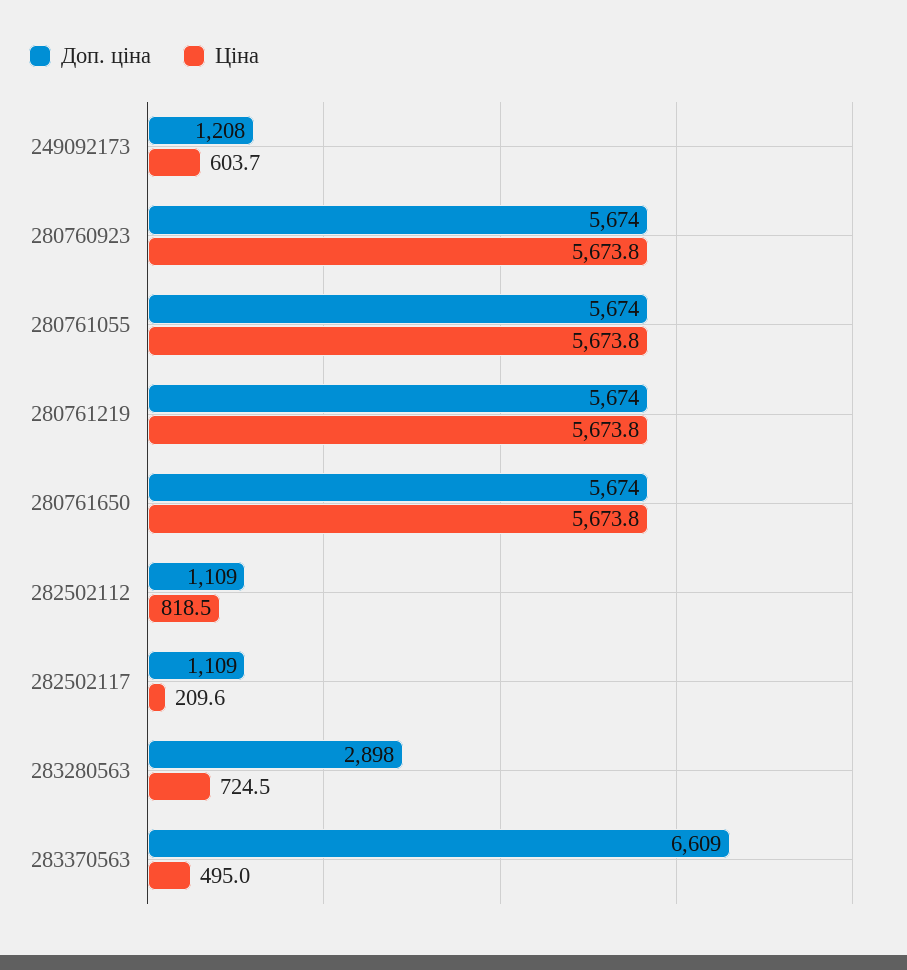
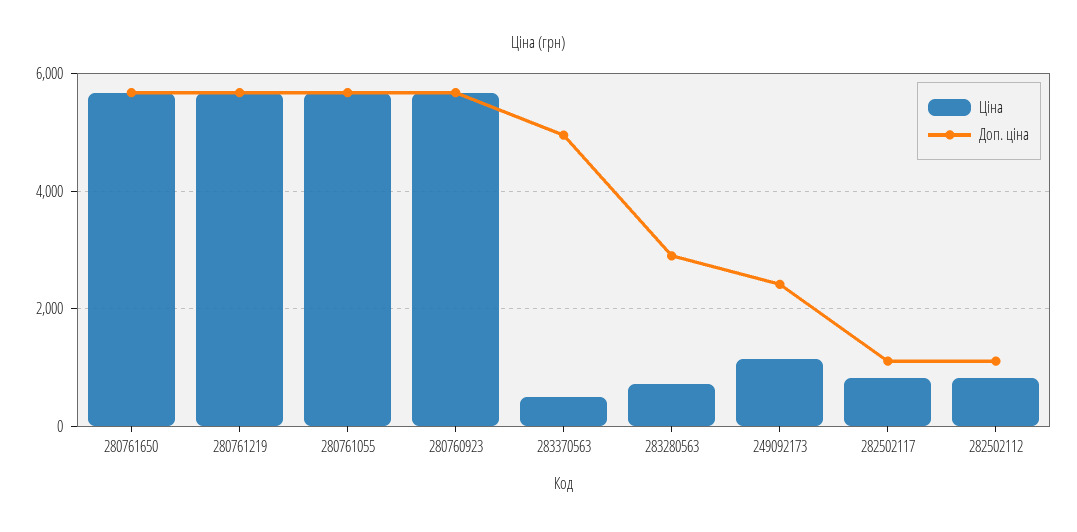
Доп. ціна, 249092173: 1208 -> 2400
Ціна, 249092173: 603.7 -> 1200
Ціна, 282502117: 209.6 -> 800
Доп. ціна, 283370563: 6609 -> 5000

